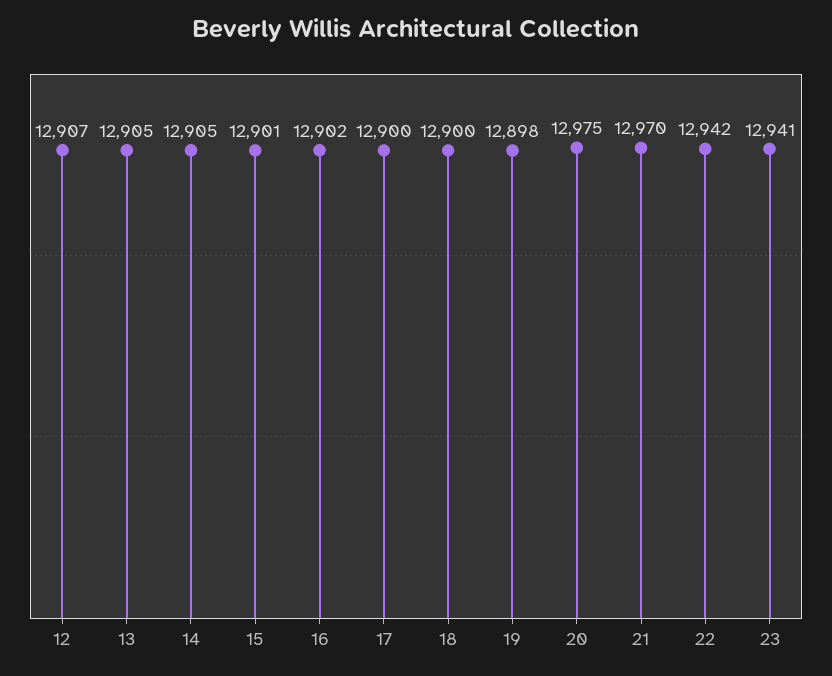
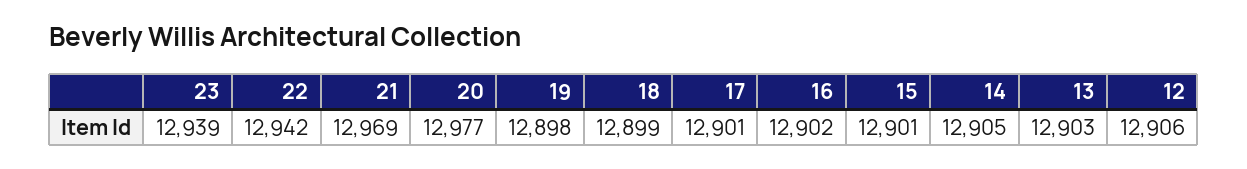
12: 12907 -> 12906
13: 12905 -> 12903
17: 12900 -> 12901
18: 12900 -> 12899
20: 12975 -> 12977
21: 12970 -> 12969
23: 12941 -> 12939

